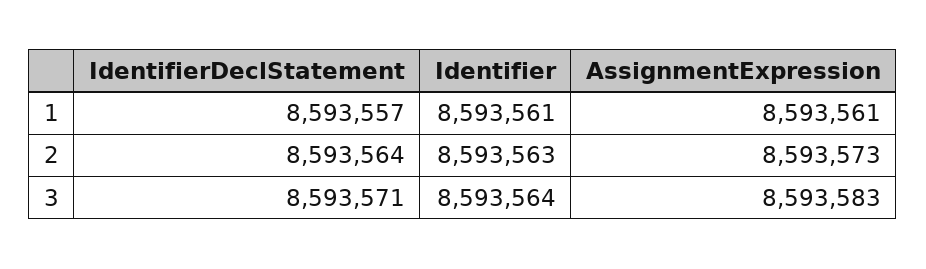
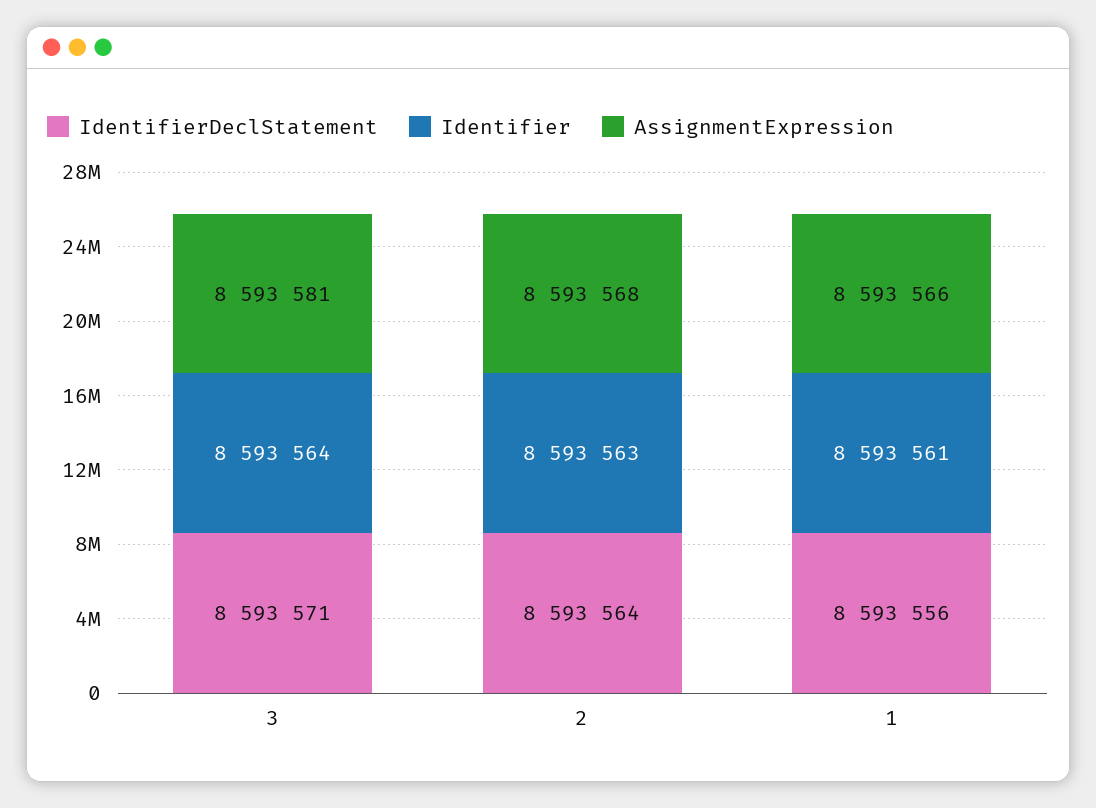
IdentifierDeclStatement, 1: 8593557 -> 8593556
AssignmentExpression, 1: 8593561 -> 8593566
AssignmentExpression, 2: 8593573 -> 8593568
AssignmentExpression, 3: 8593583 -> 8593581

